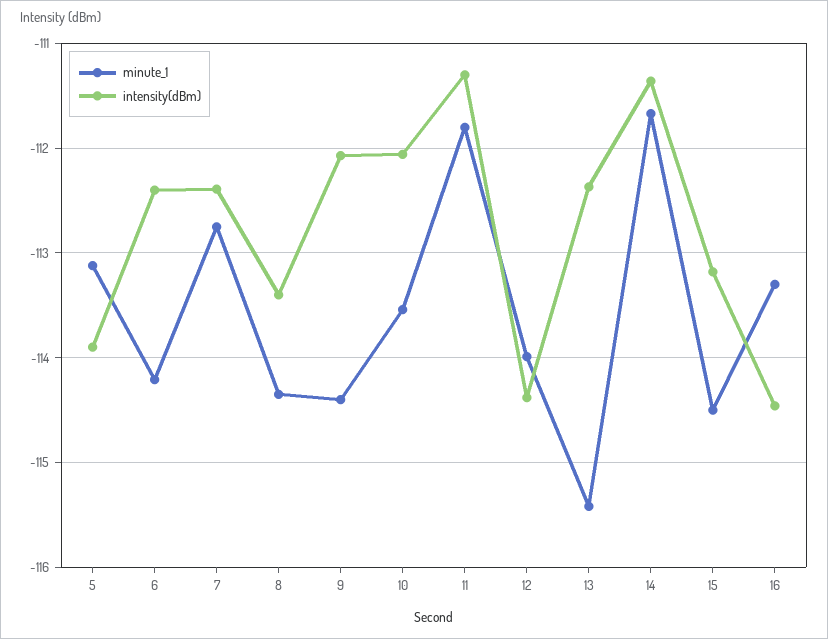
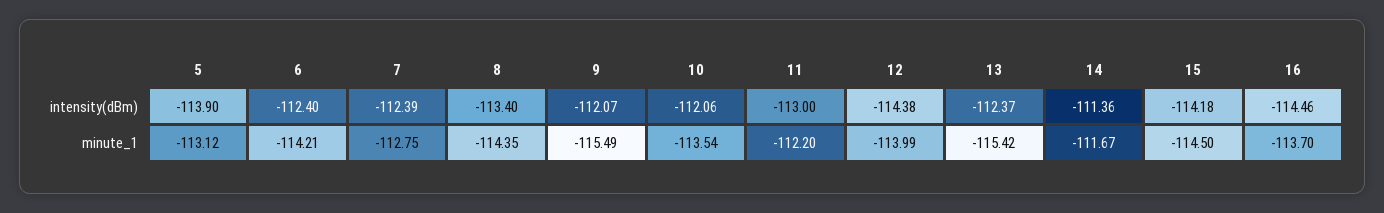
minute_1, 9: -114.4 -> -115.49
minute_1, 11: -111.8 -> -112.2
intensity(dBm), 11: -111.3 -> -113
intensity(dBm), 15: -113.2 -> -114.18
minute_1, 16: -113.3 -> -113.7

